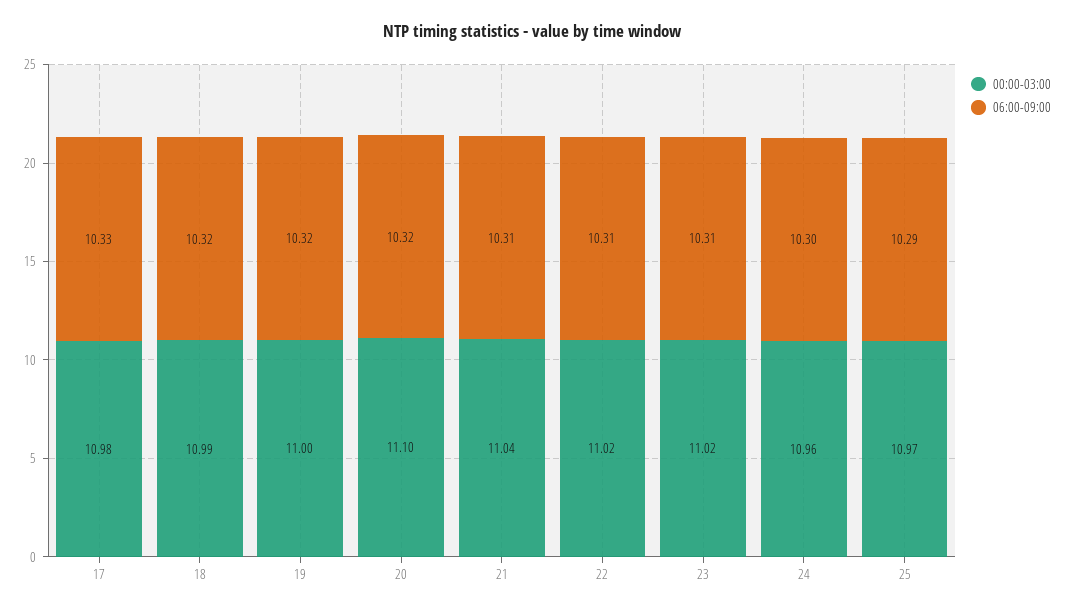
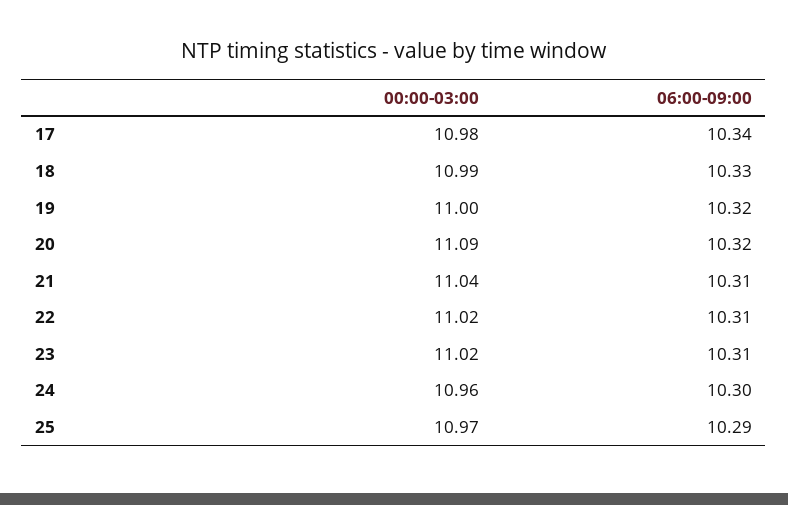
06:00-09:00, 17: 10.33 -> 10.34
06:00-09:00, 18: 10.32 -> 10.33
00:00-03:00, 20: 11.1 -> 11.09

